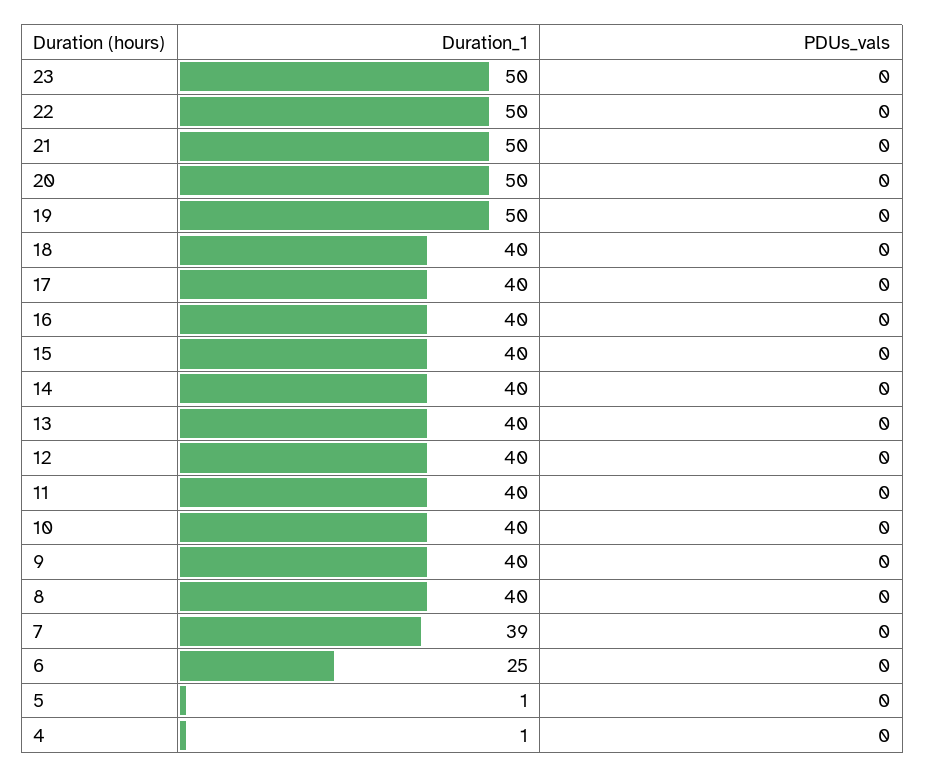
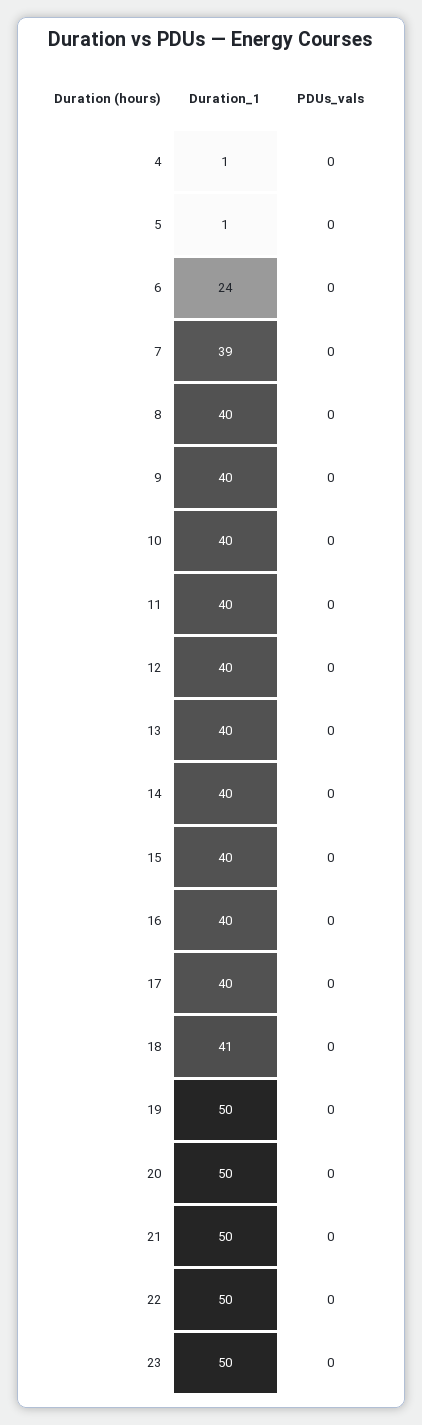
Duration_1, 18: 40 -> 41
Duration_1, 6: 25 -> 24

